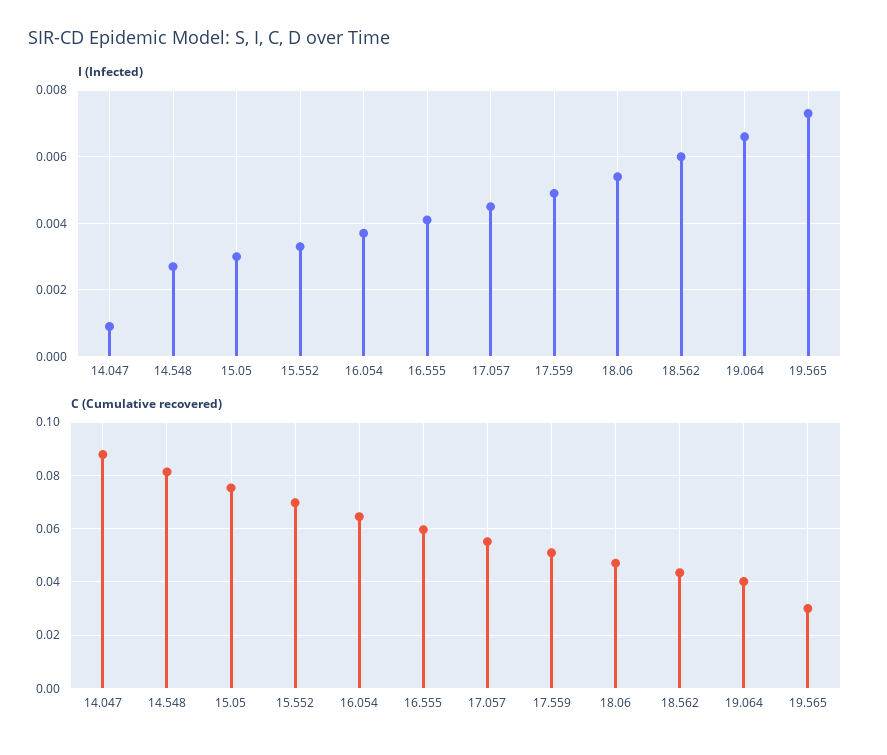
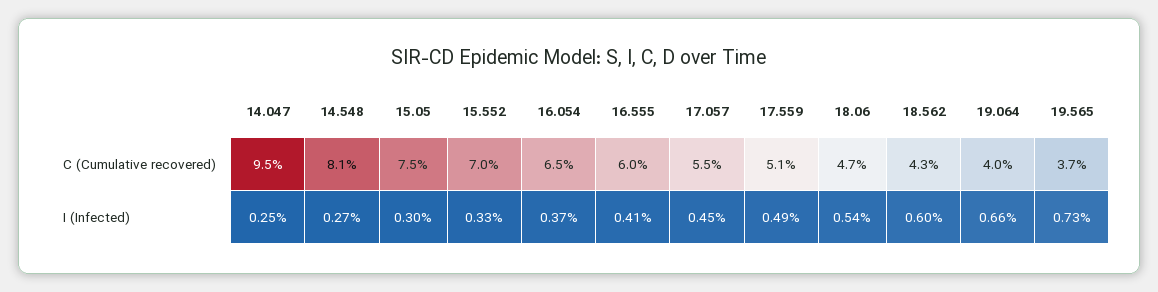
I (Infected), 14.047: 0.001 -> 0.0025
C (Cumulative recovered), 14.047: 0.0875 -> 0.095
C (Cumulative recovered), 19.565: 0.03 -> 0.037

